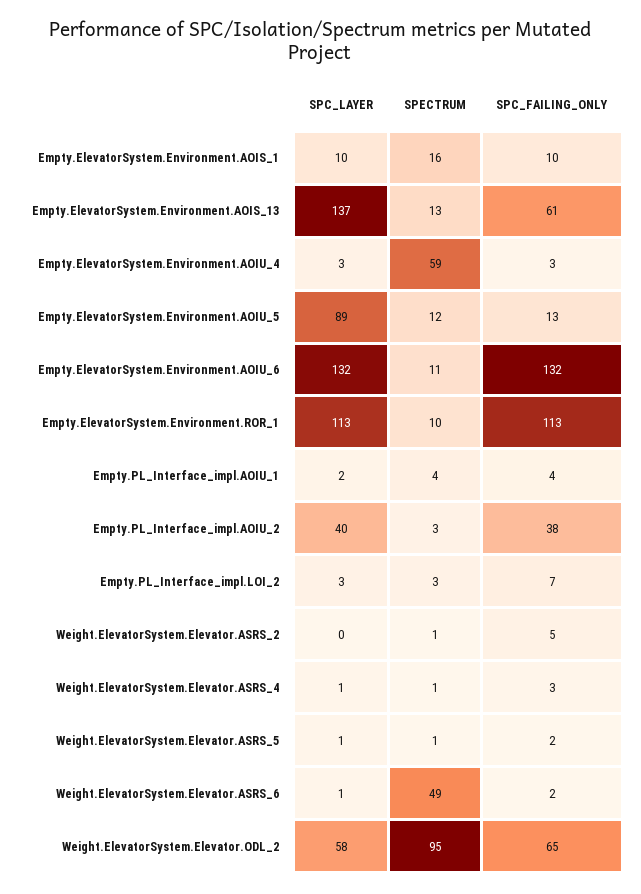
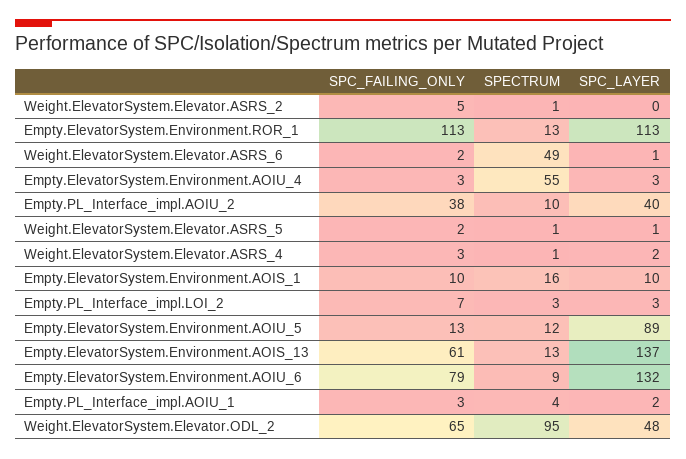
SPECTRUM, Empty.ElevatorSystem.Environment.AOIU_4: 59 -> 55
SPECTRUM, Empty.ElevatorSystem.Environment.AOIU_6: 11 -> 9
SPC_FAILING_ONLY, Empty.ElevatorSystem.Environment.AOIU_6: 132 -> 79
SPECTRUM, Empty.ElevatorSystem.Environment.ROR_1: 10 -> 13
SPC_FAILING_ONLY, Empty.PL_Interface_impl.AOIU_1: 4 -> 3
SPECTRUM, Empty.PL_Interface_impl.AOIU_2: 3 -> 10
SPC_LAYER, Weight.ElevatorSystem.Elevator.ASRS_4: 1 -> 2
SPC_LAYER, Weight.ElevatorSystem.Elevator.ODL_2: 58 -> 48

